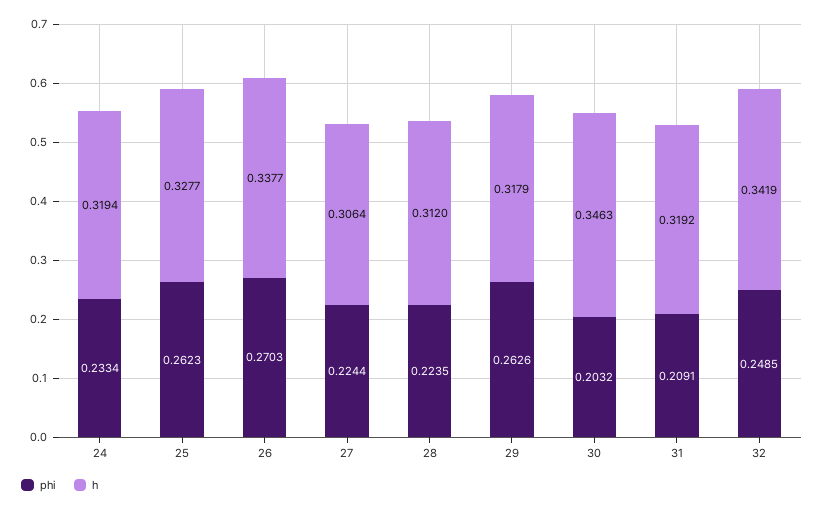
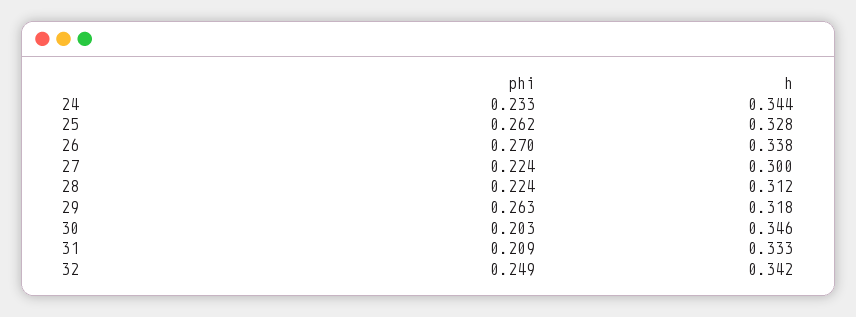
h, 24: 0.3194 -> 0.344
h, 27: 0.3064 -> 0.3
h, 31: 0.3192 -> 0.333

